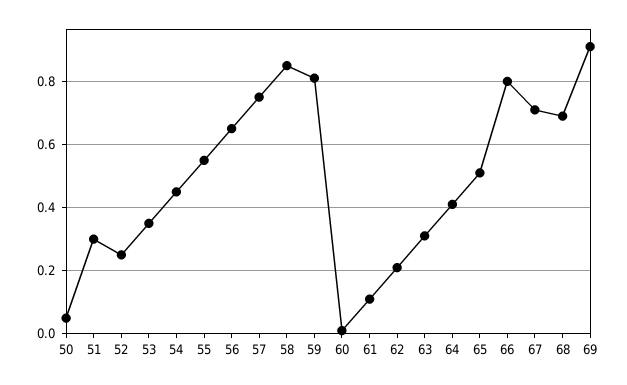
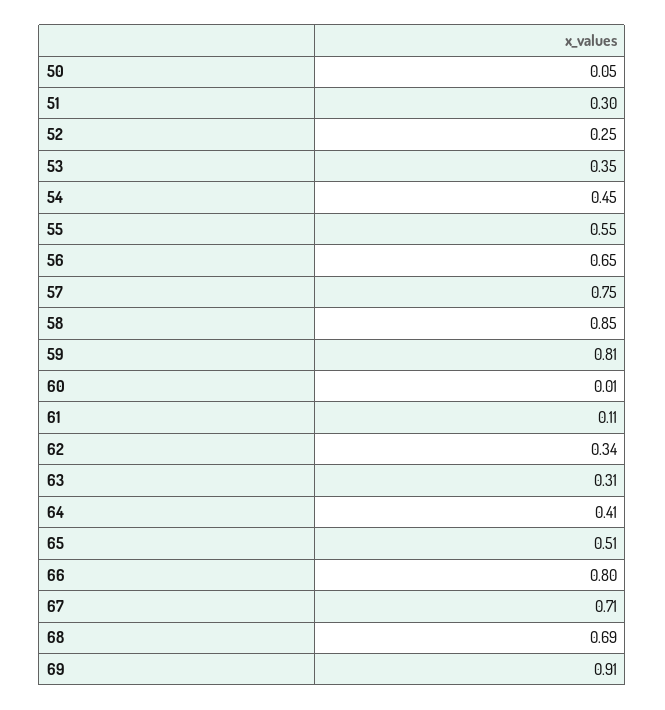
62: 0.2 -> 0.34

